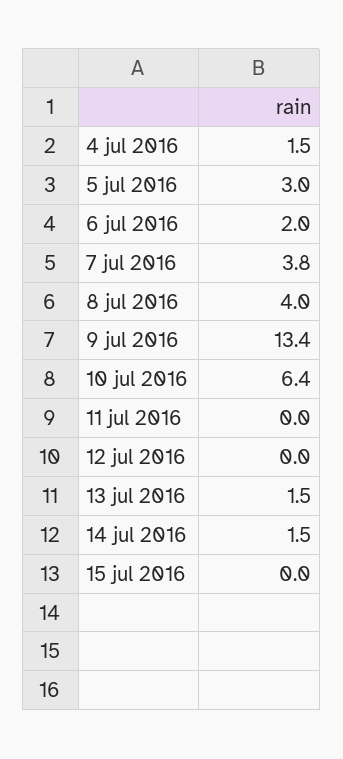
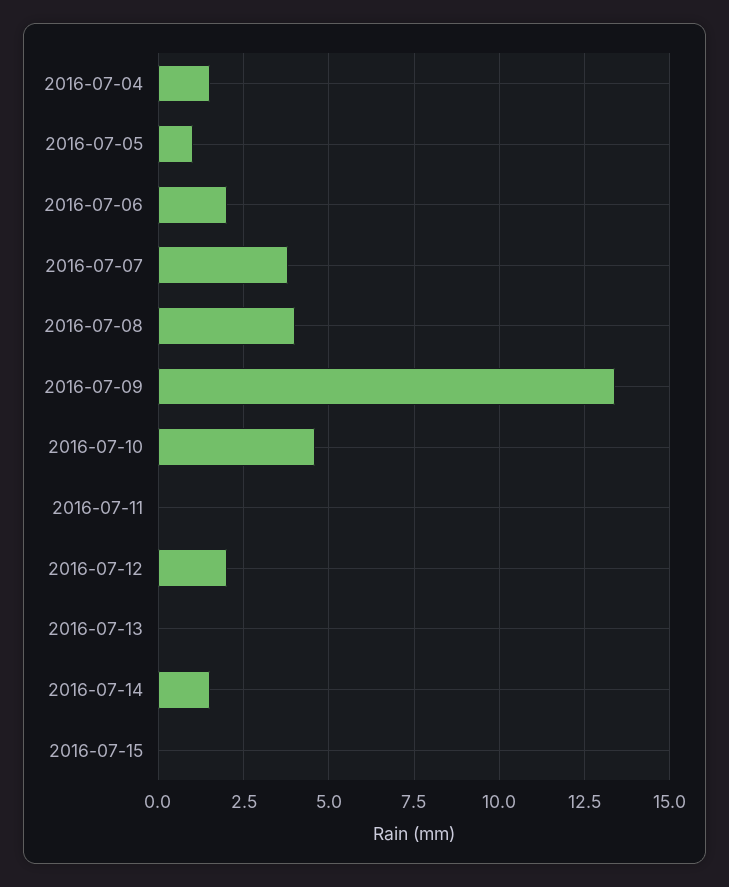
5 jul 2016: 3 -> 1
10 jul 2016: 6.4 -> 4.5
12 jul 2016: 0 -> 2
13 jul 2016: 1.5 -> 0

